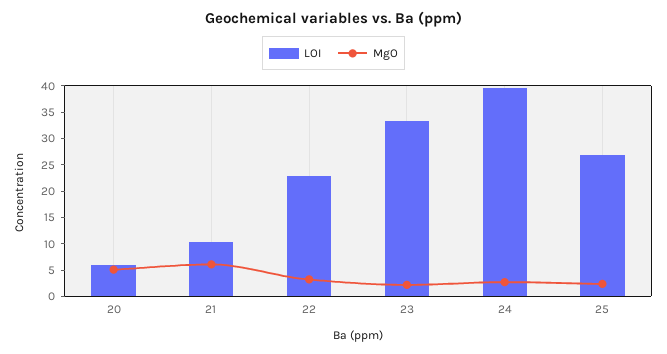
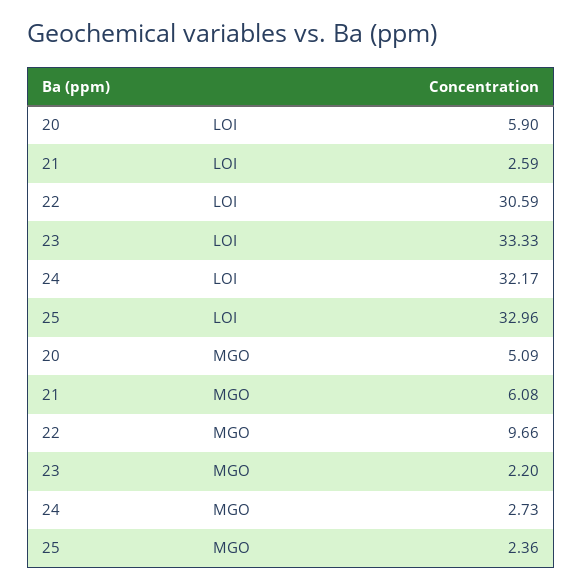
LOI, 21: 10 -> 2.59
LOI, 22: 22.5 -> 30.59
MgO, 22: 2.5 -> 9.66
LOI, 24: 40 -> 32.17
LOI, 25: 27.5 -> 32.96

